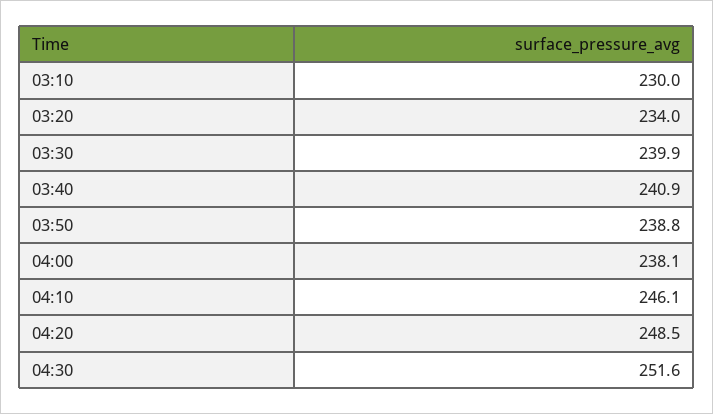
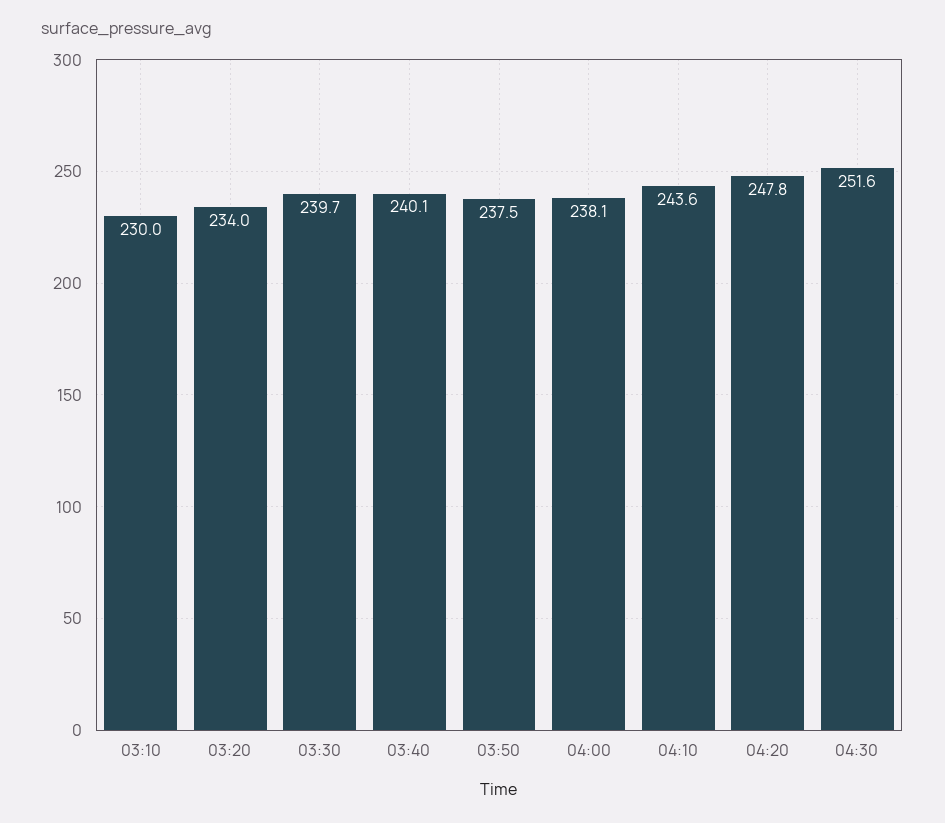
03:30: 239.9 -> 239.7
03:40: 240.9 -> 240.1
03:50: 238.8 -> 237.5
04:10: 246.1 -> 243.6
04:20: 248.5 -> 247.8

